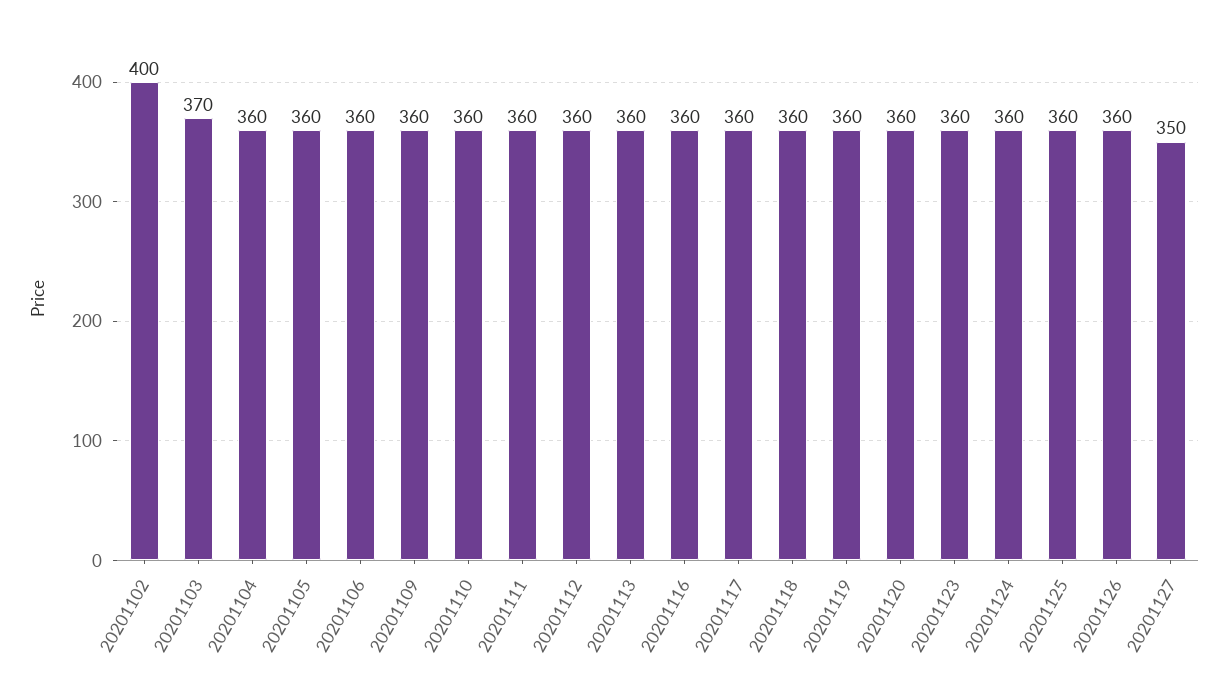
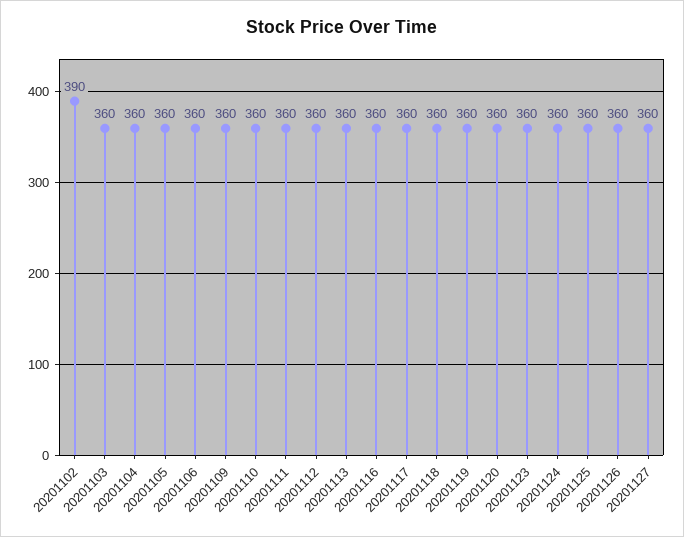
20201102: 400 -> 390
20201103: 370 -> 360
20201127: 350 -> 360

